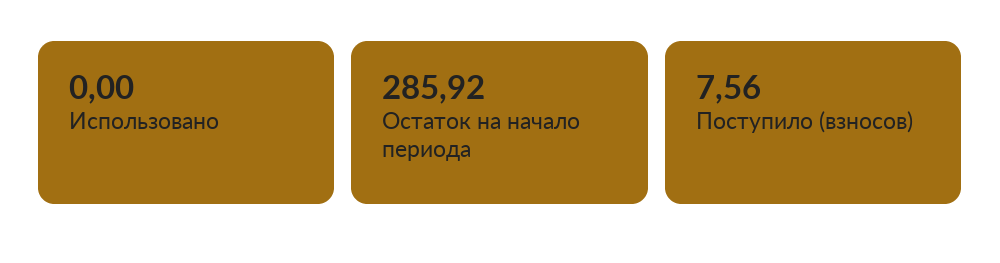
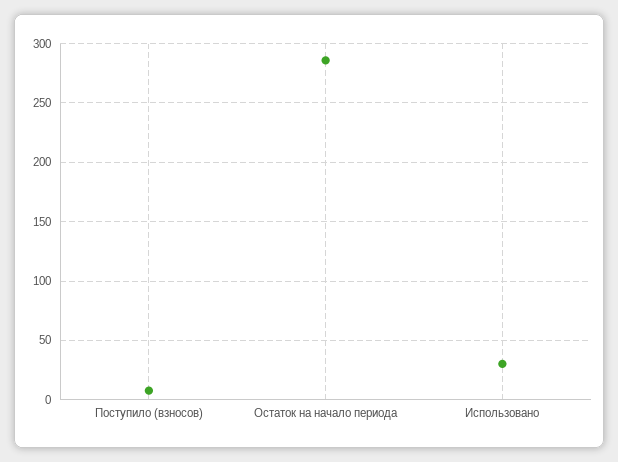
Использовано: 0 -> 30

